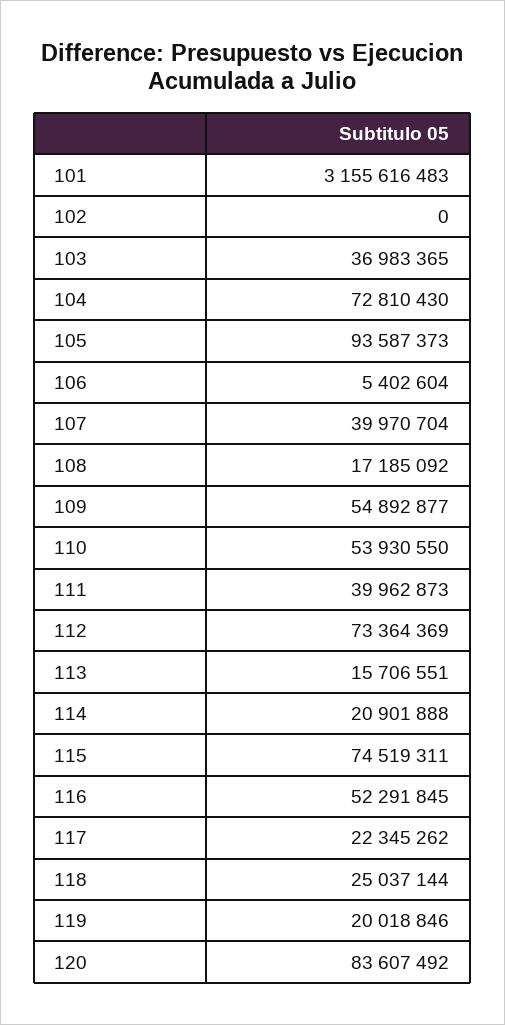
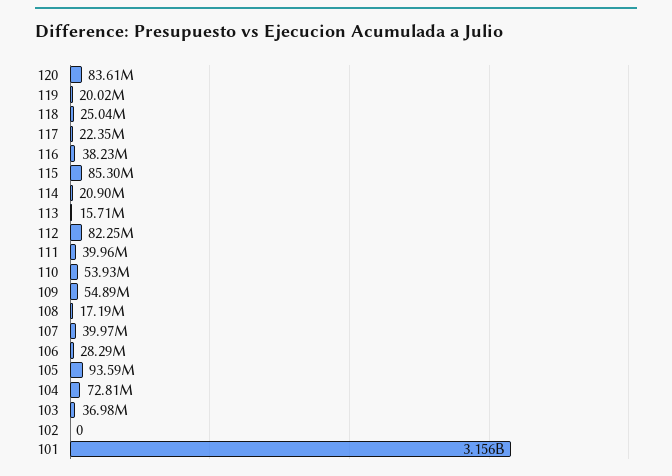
106: 5402604 -> 28290000
112: 73364369 -> 82250000
115: 74519311 -> 85300000
116: 52291845 -> 38230000

